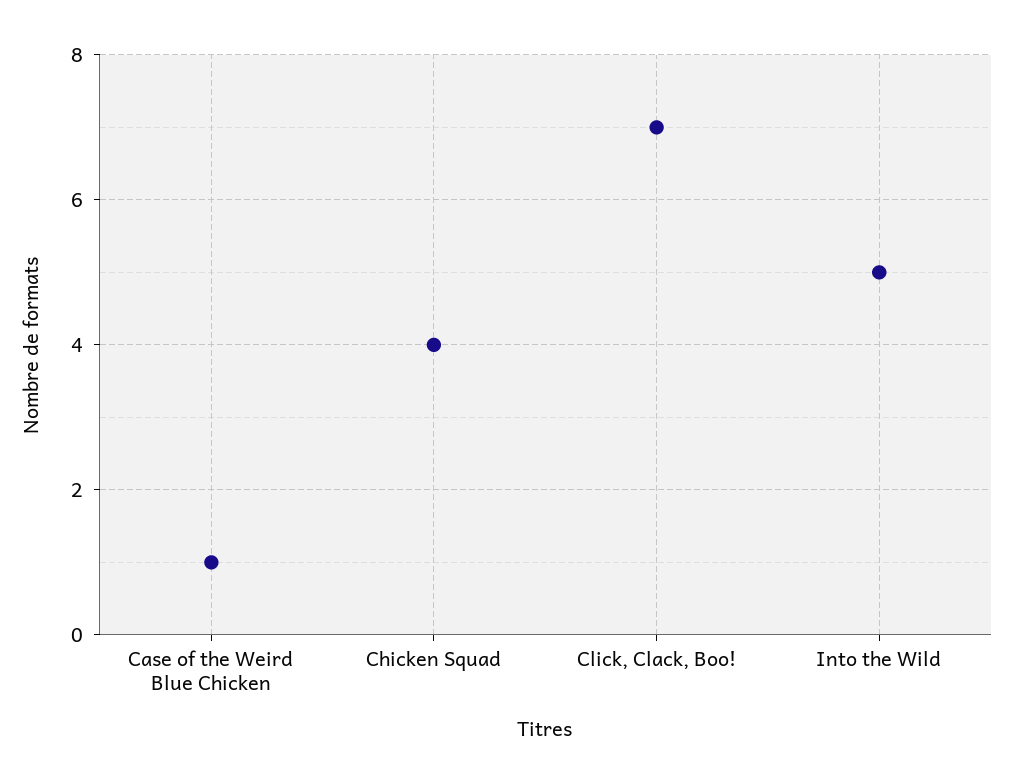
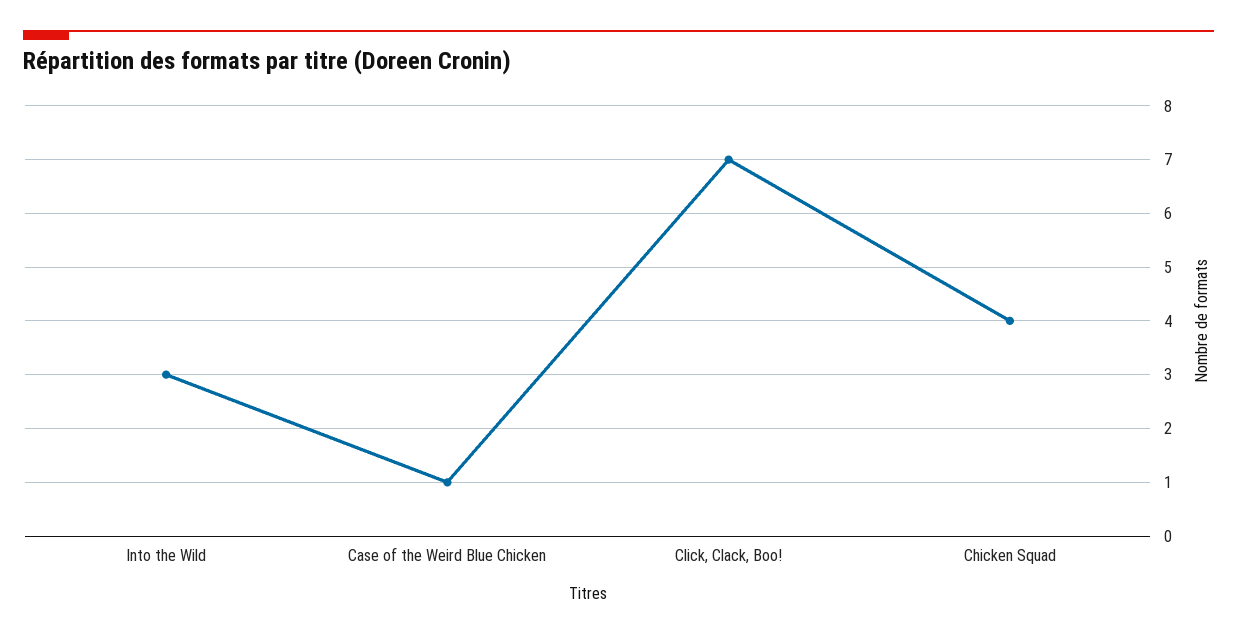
Into the Wild: 5 -> 3

